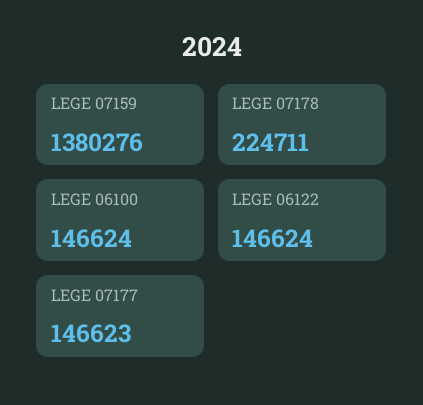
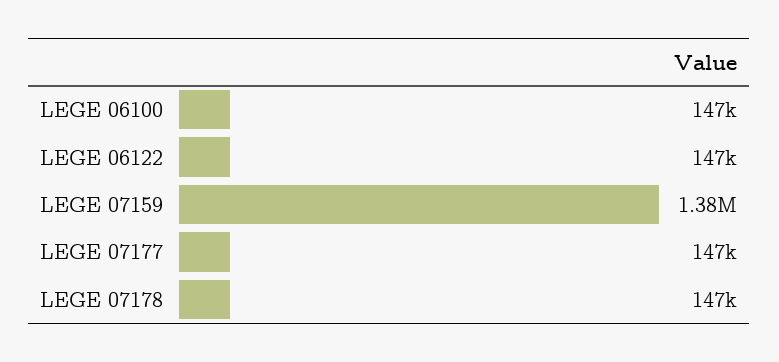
LEGE 07178: 224711 -> 147000

